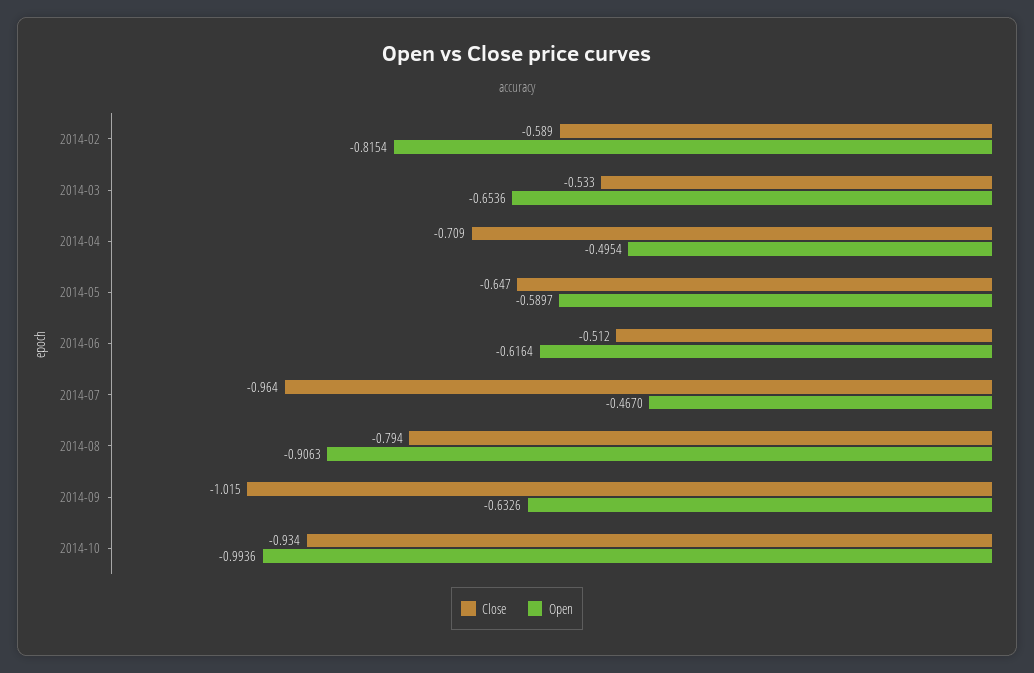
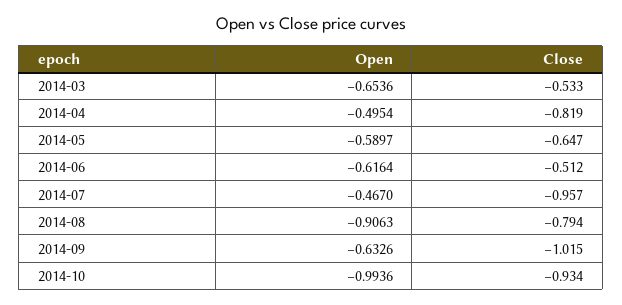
Close, 2014-02: -0.589 -> none
Open, 2014-02: -0.8154 -> none
Close, 2014-04: -0.709 -> -0.819
Close, 2014-07: -0.964 -> -0.957

